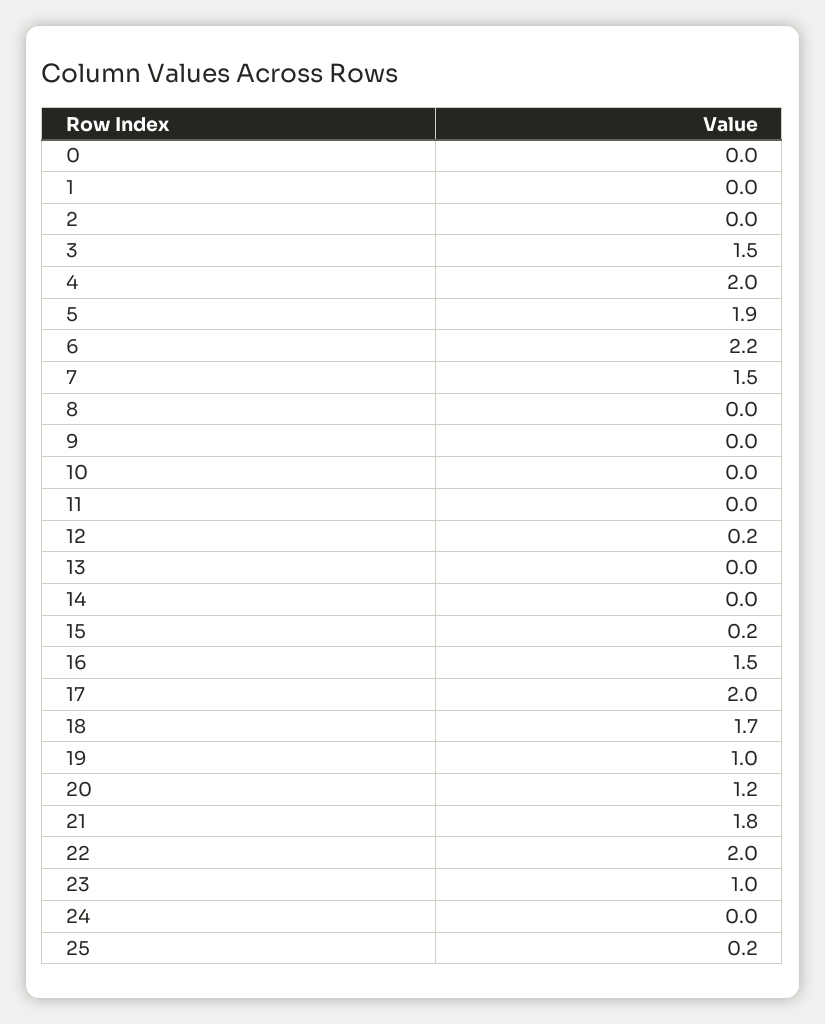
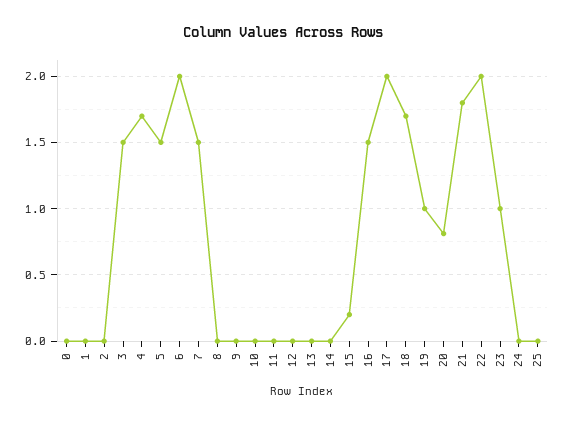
4: 2 -> 1.7
5: 1.9 -> 1.5
6: 2.2 -> 2
12: 0.2 -> 0
20: 1.2 -> 0.8
25: 0.2 -> 0

